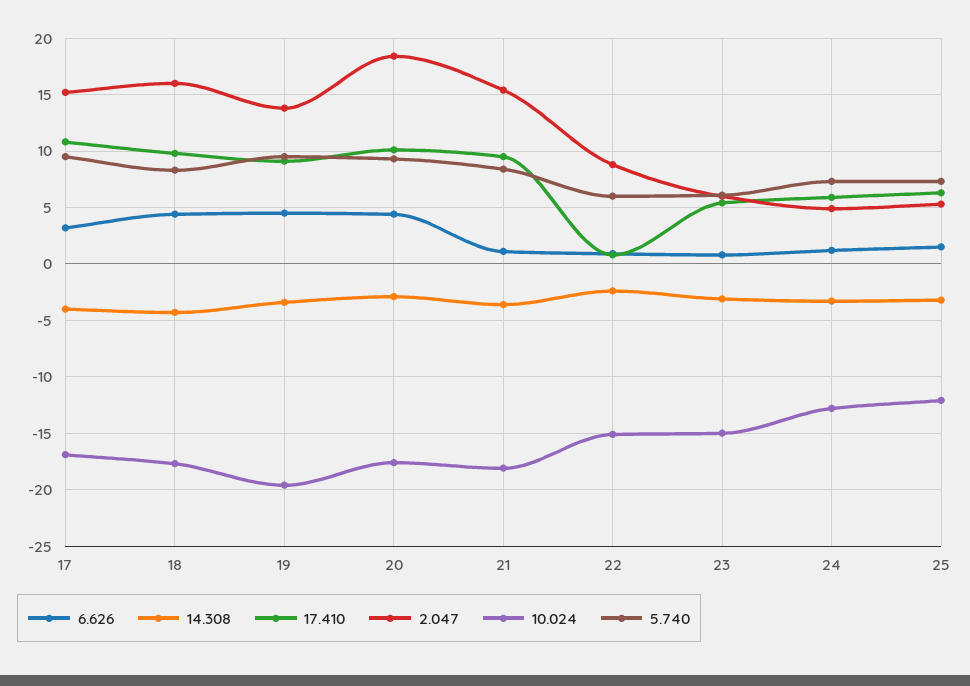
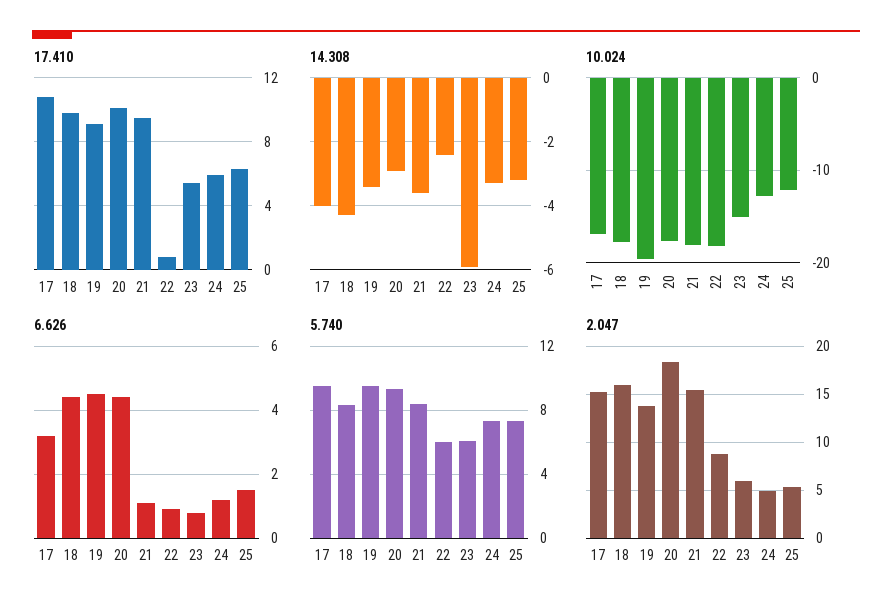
10.024, 22: -15 -> -18
14.308, 23: -3 -> -6

